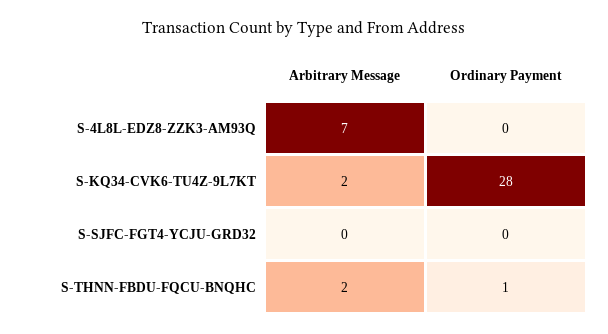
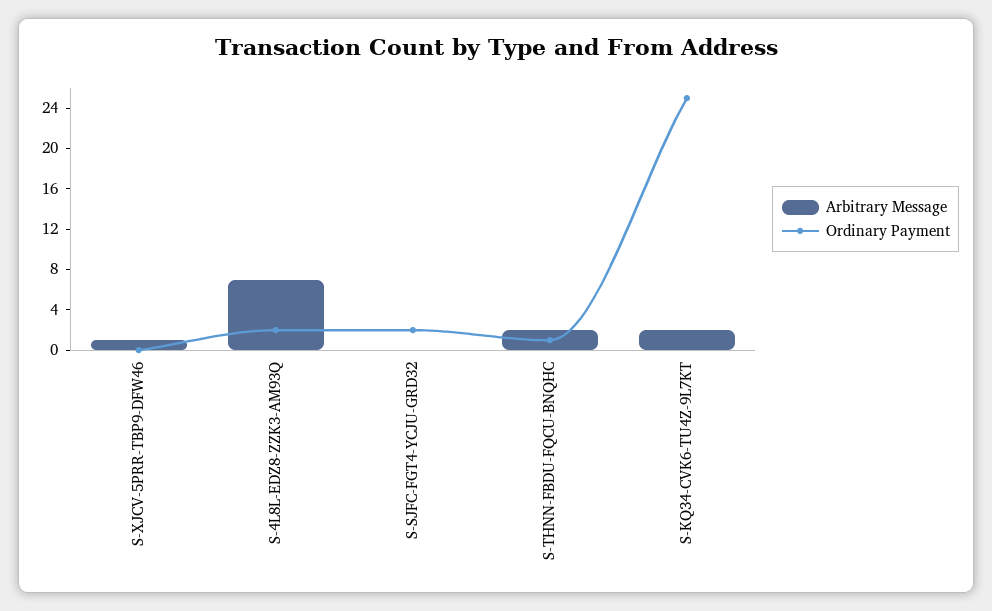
Ordinary Payment, S-4L8L-EDZ8-ZZK3-AM93Q: 0 -> 2
Ordinary Payment, S-KQ34-CVK6-TU4Z-9L7KT: 28 -> 25
Ordinary Payment, S-SJFC-FGT4-YCJU-GRD32: 0 -> 2
Arbitrary Message, S-XJCV-5PRR-TBP9-DFW46: none -> 1
Ordinary Payment, S-XJCV-5PRR-TBP9-DFW46: none -> 0

